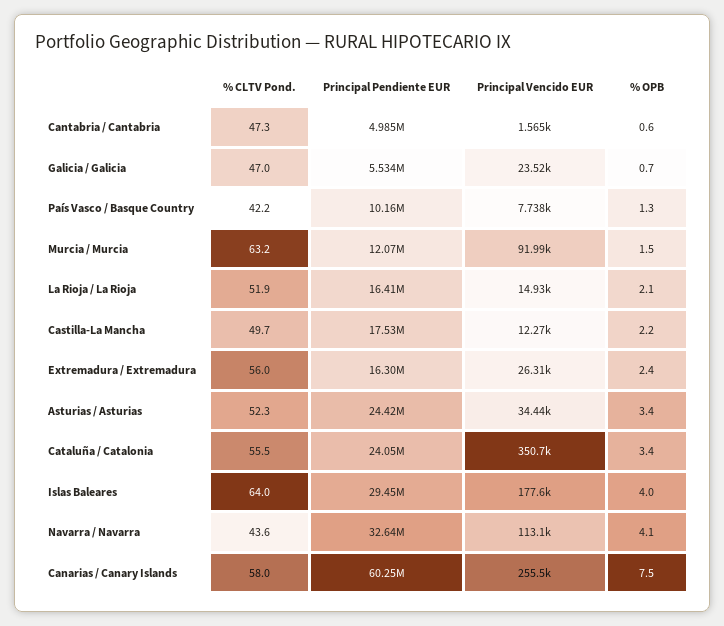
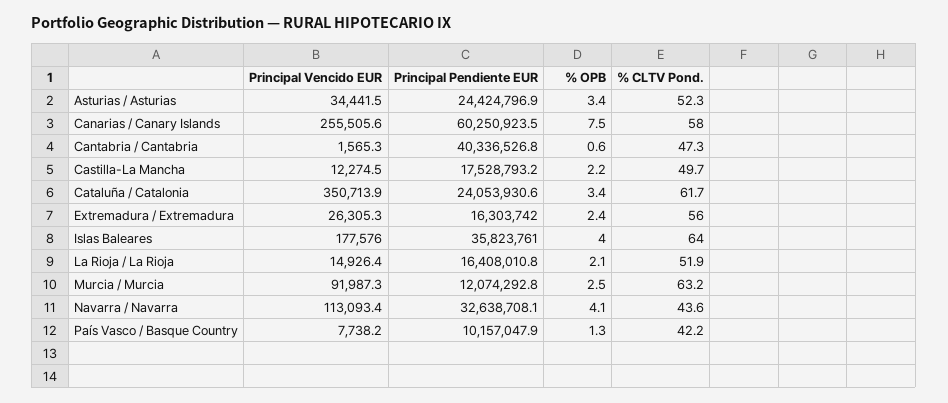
Principal Pendiente EUR, Cantabria / Cantabria: 4985000 -> 40336526.8
% CLTV Pond., Galicia / Galicia: 47 -> none
Principal Pendiente EUR, Galicia / Galicia: 5534000 -> none
Principal Vencido EUR, Galicia / Galicia: 23520 -> none
% OPB, Galicia / Galicia: 0.7 -> none
% OPB, Murcia / Murcia: 1.5 -> 2.5
% CLTV Pond., Cataluña / Catalonia: 55.5 -> 61.7
Principal Pendiente EUR, Islas Baleares: 29450000 -> 35823761

